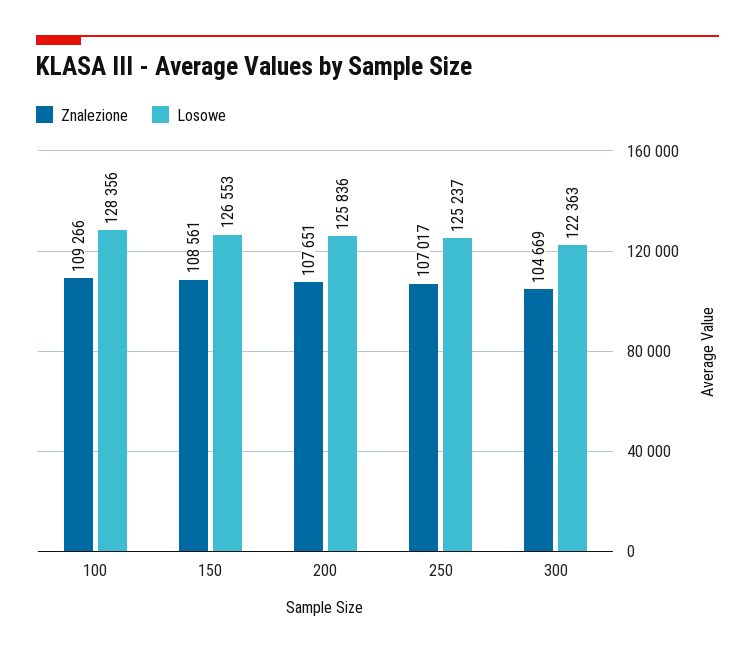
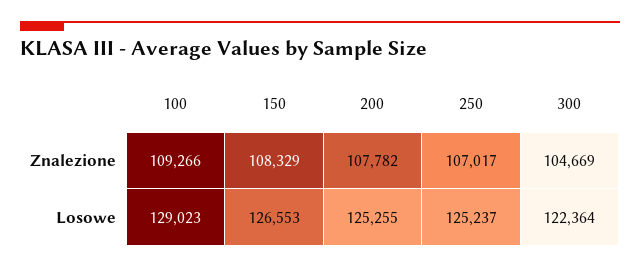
Losowe, 100: 128356 -> 129023
Znalezione, 150: 108561 -> 108329
Znalezione, 200: 107651 -> 107782
Losowe, 200: 125836 -> 125255
Losowe, 300: 122363 -> 122364

